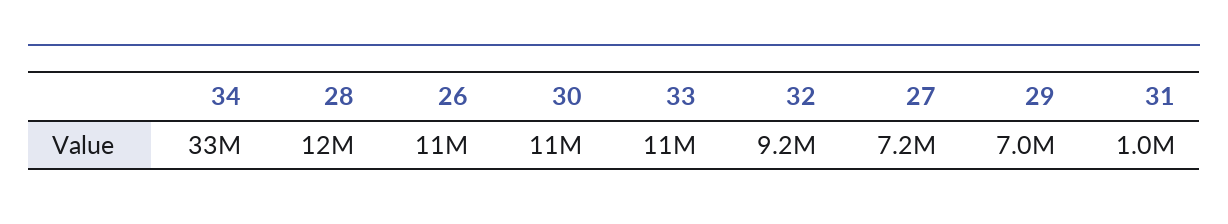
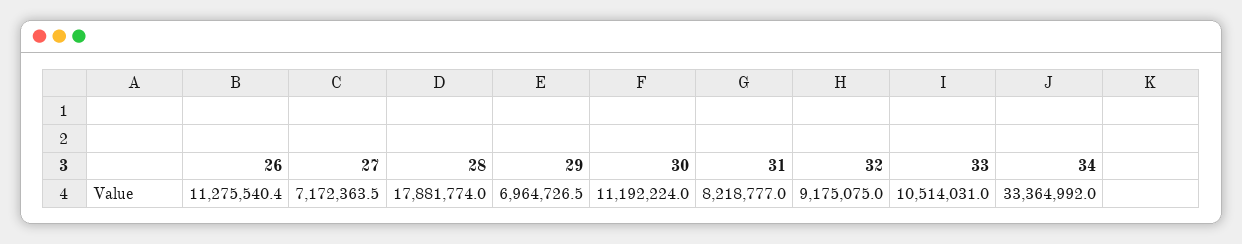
28: 12000000 -> 17881774
31: 1000000 -> 8218777

